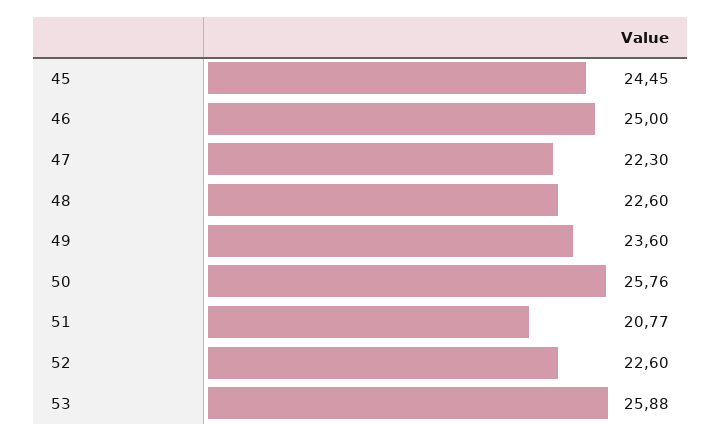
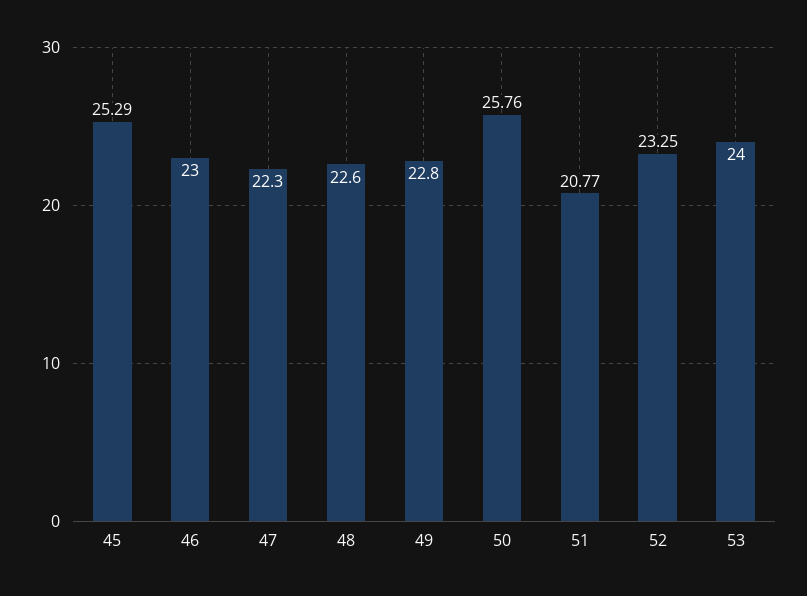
45: 24.45 -> 25.29
46: 25 -> 23
49: 23.6 -> 22.8
52: 22.6 -> 23.25
53: 25.88 -> 24

